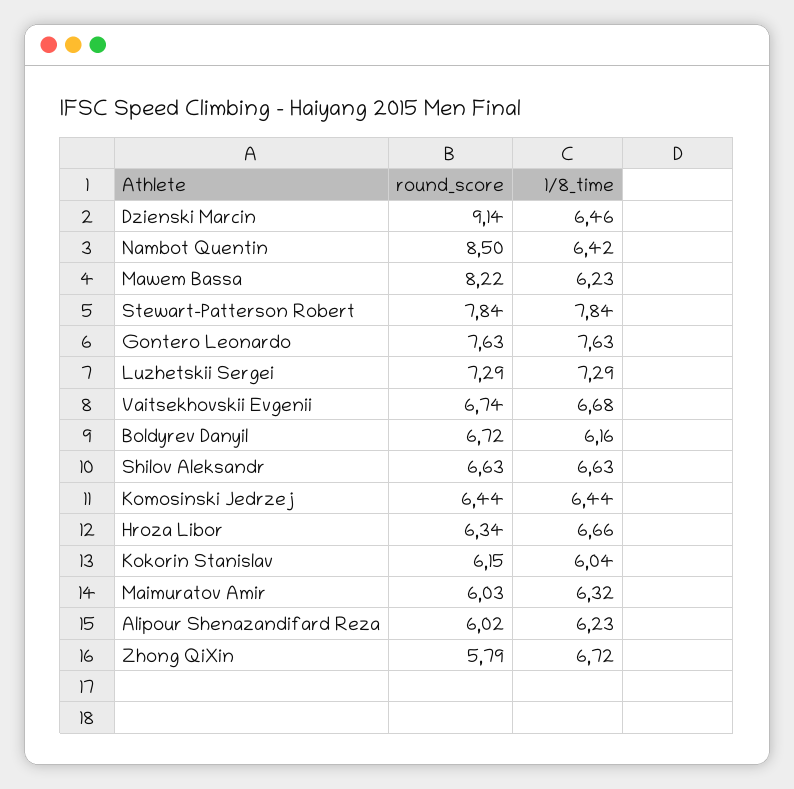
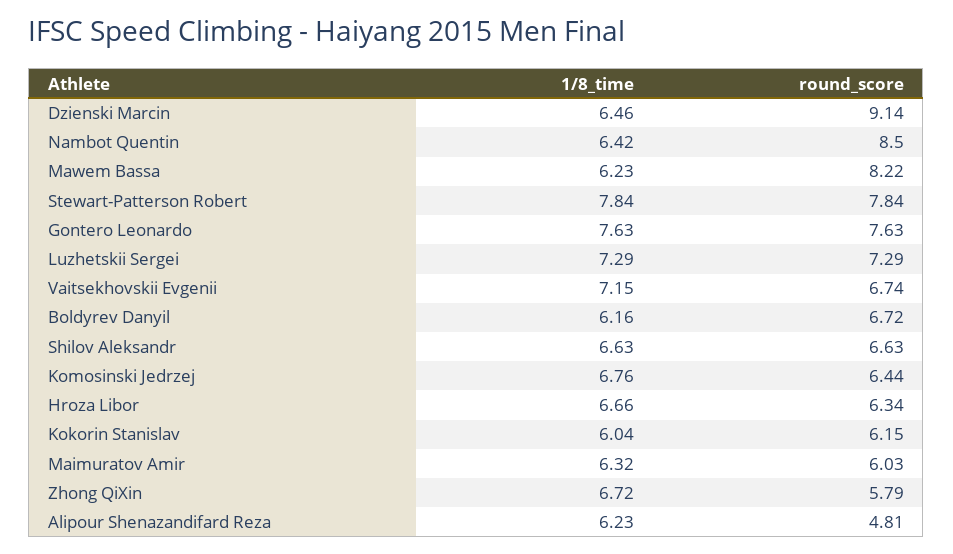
1/8_time, Vaitsekhovskii Evgenii: 6.68 -> 7.15
1/8_time, Komosinski Jedrzej: 6.44 -> 6.76
round_score, Alipour Shenazandifard Reza: 6.02 -> 4.81

